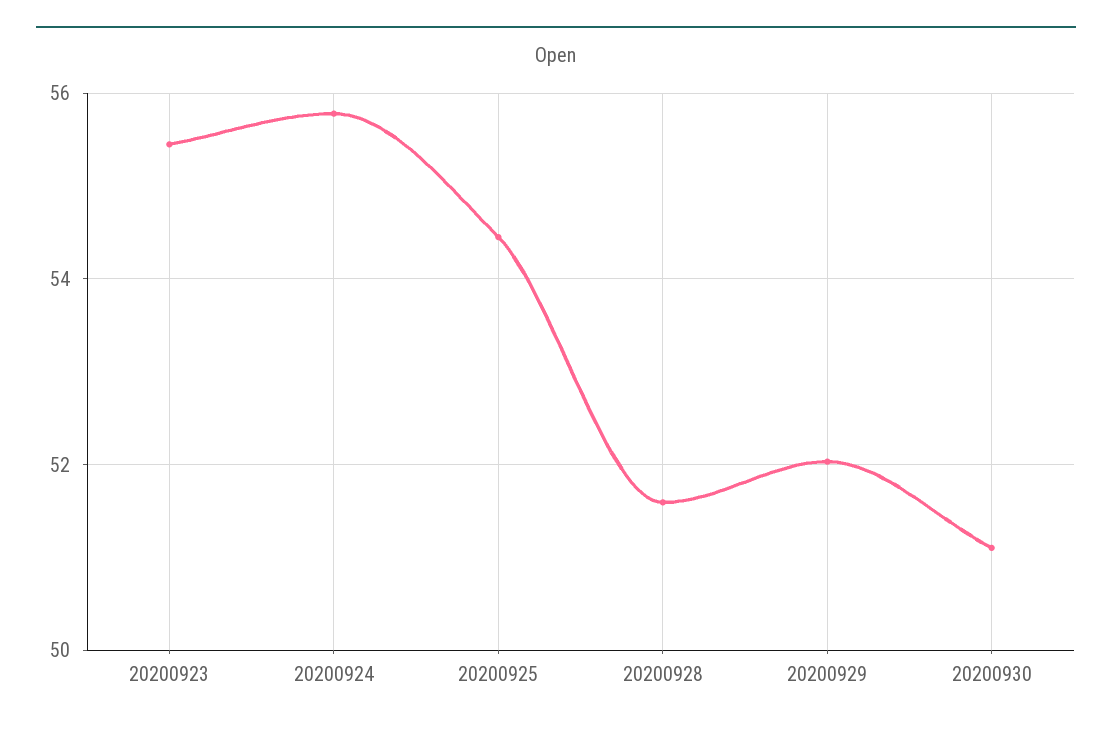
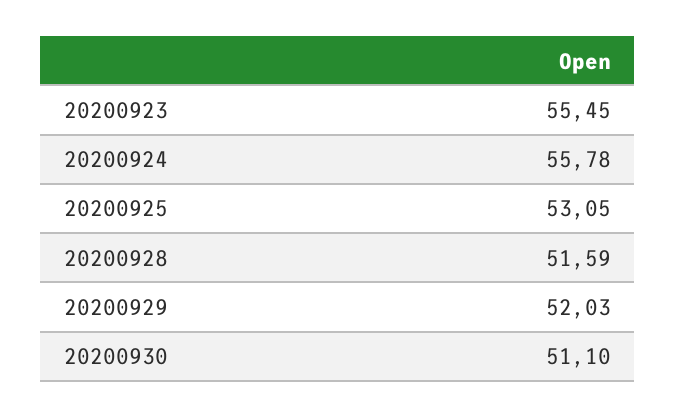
20200925: 54.4 -> 53.05

